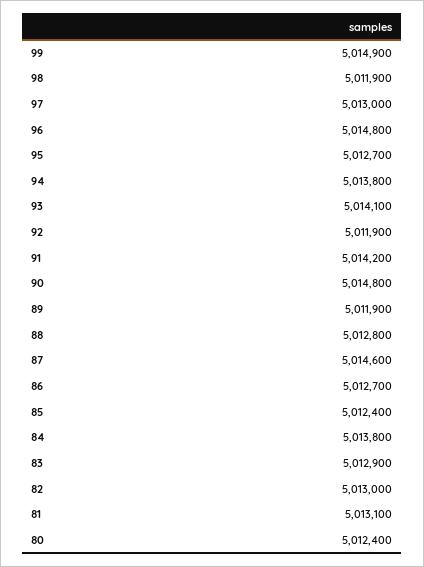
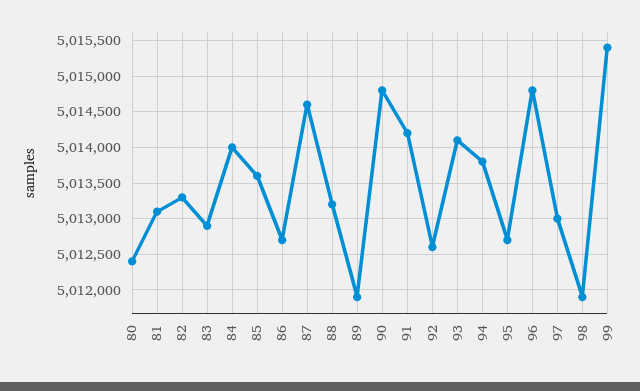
99: 5014900 -> 5015400
92: 5011900 -> 5012600
88: 5012800 -> 5013200
85: 5012400 -> 5013600
84: 5013800 -> 5014000
82: 5013000 -> 5013300

